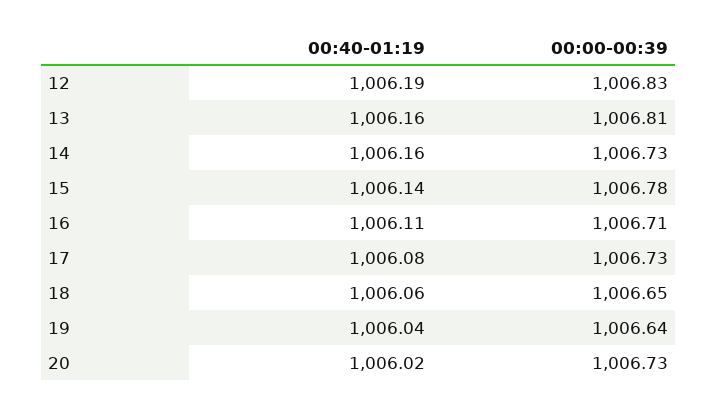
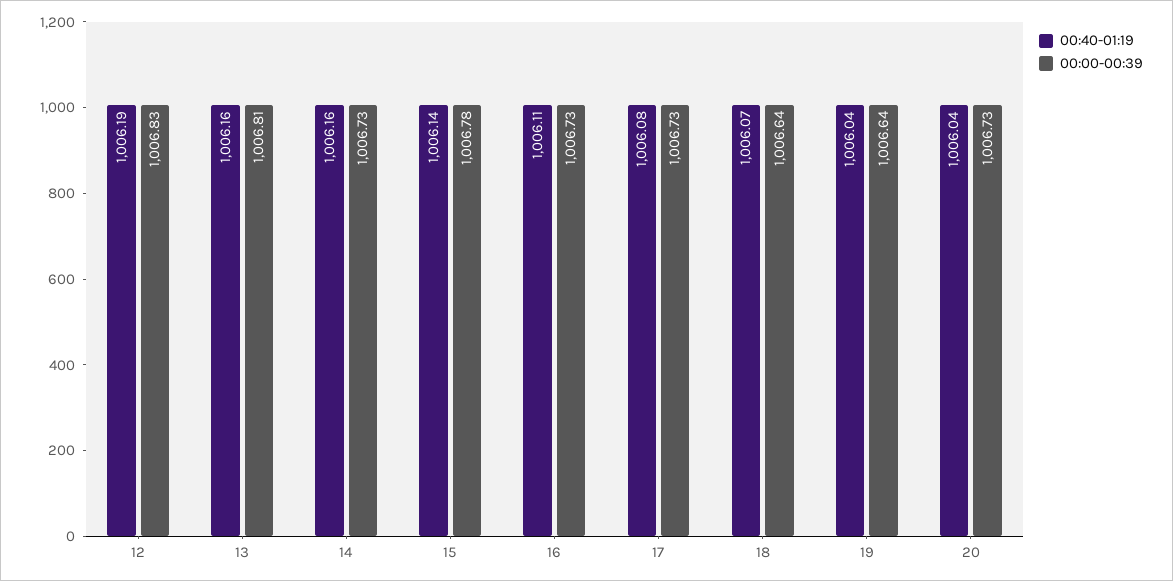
00:00-00:39, 16: 1006.71 -> 1006.73
00:40-01:19, 18: 1006.06 -> 1006.07
00:00-00:39, 18: 1006.65 -> 1006.64
00:40-01:19, 20: 1006.02 -> 1006.04

